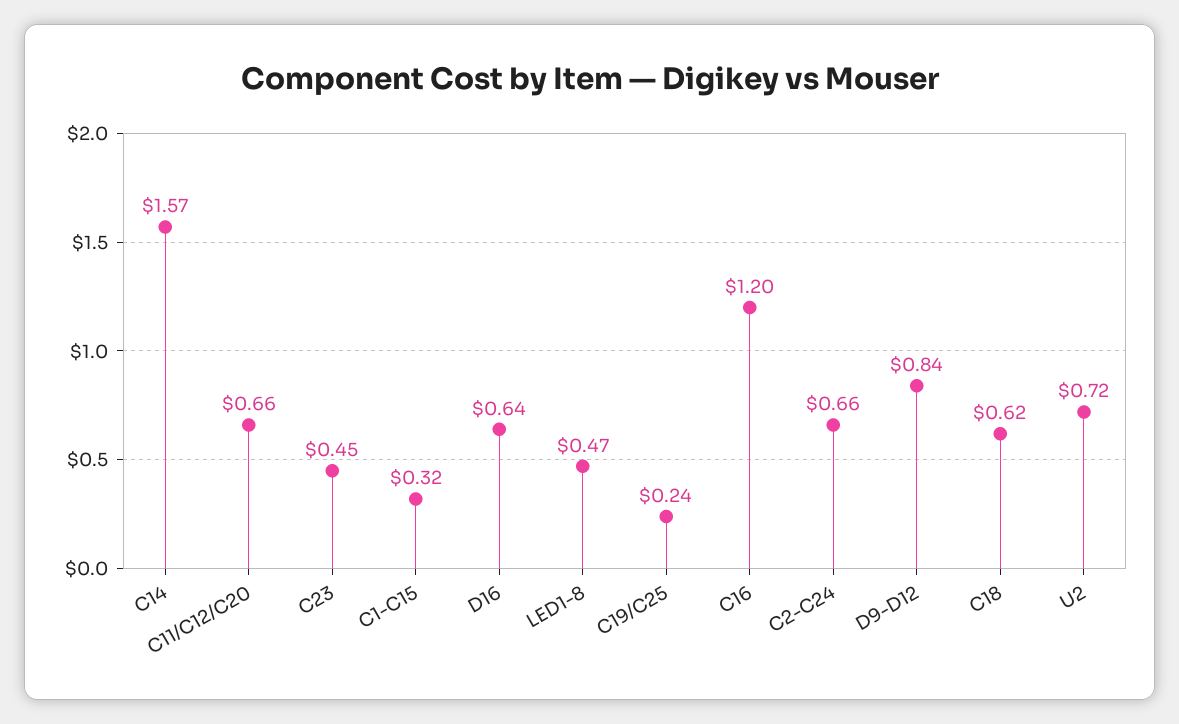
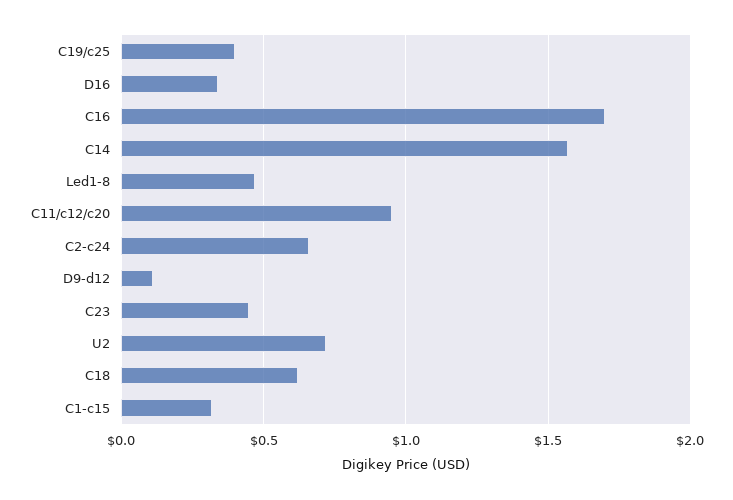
C11/C12/C20: 0.66 -> 0.95
D16: 0.64 -> 0.35
C19/C25: 0.24 -> 0.4
C16: 1.2 -> 1.7
D9-D12: 0.84 -> 0.1

